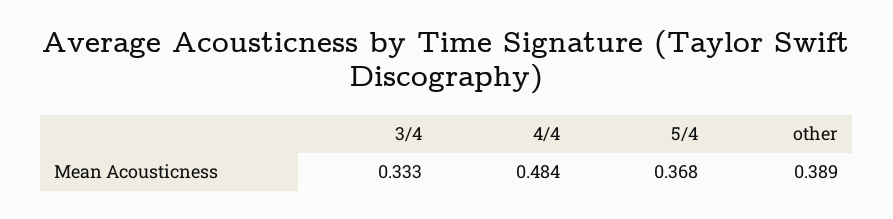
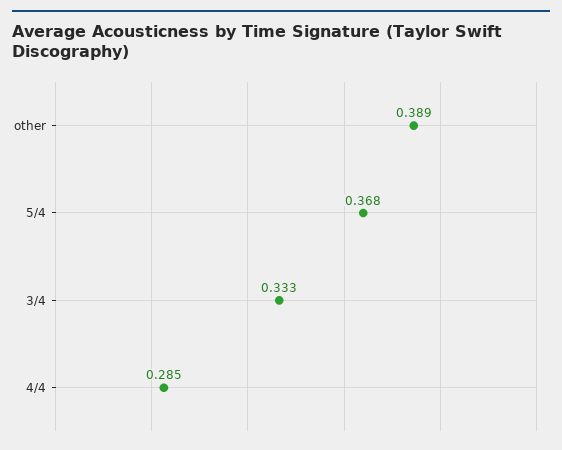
4/4: 0.484 -> 0.285

